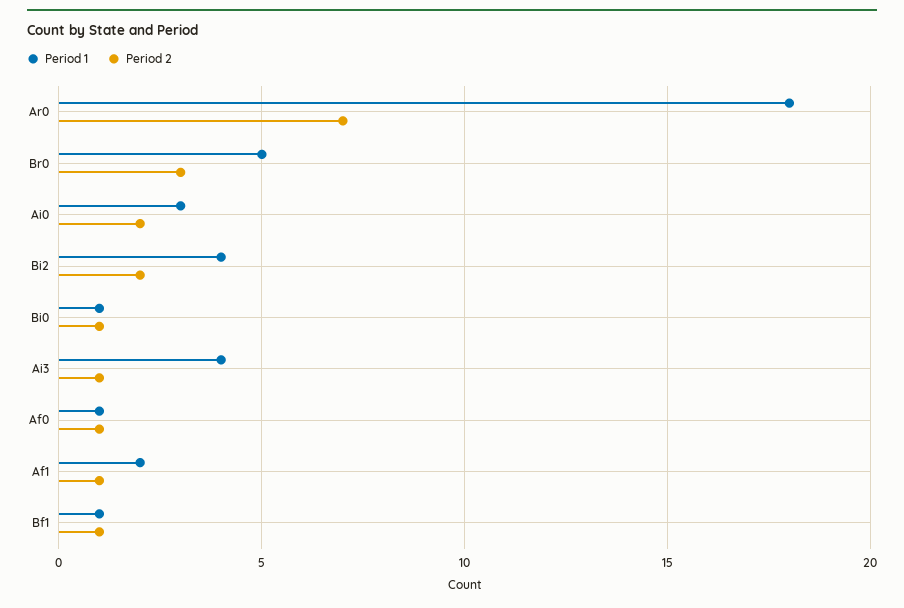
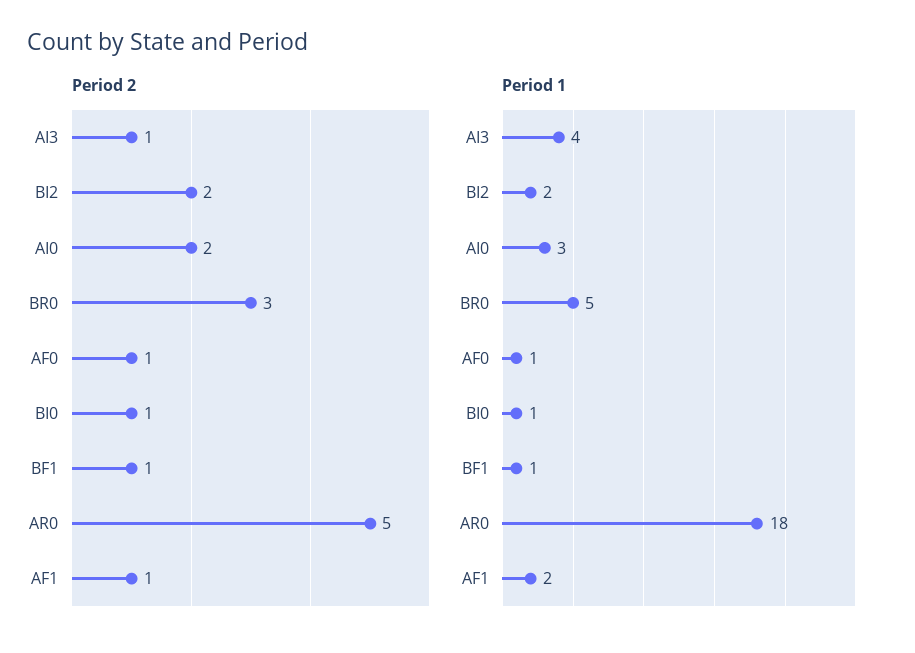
Period 2, Ar0: 7 -> 5
Period 1, Bi2: 4 -> 2

